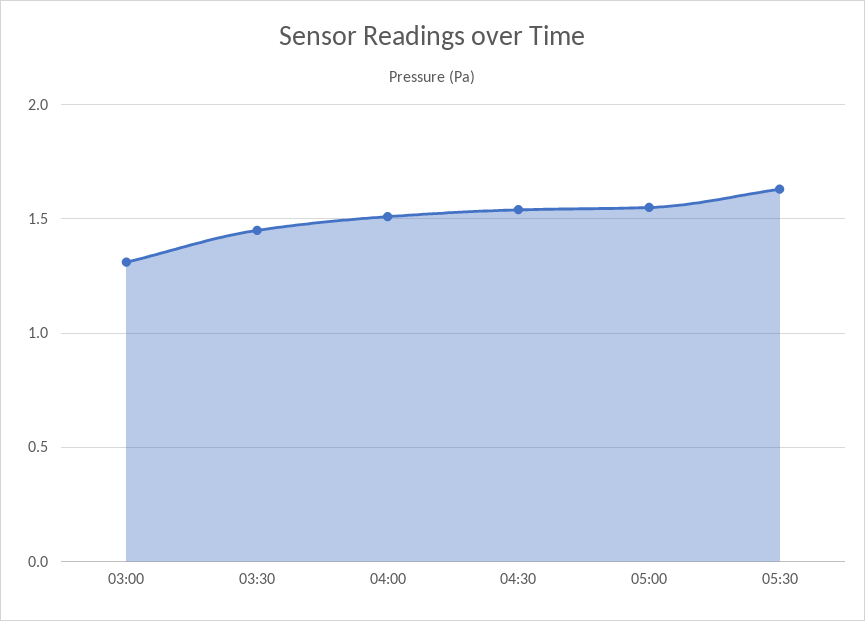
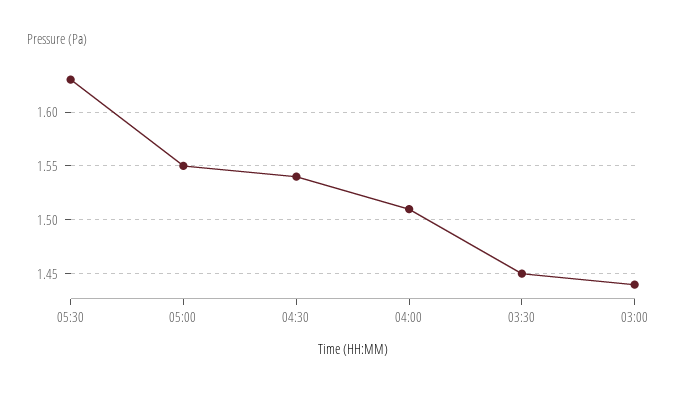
03:00: 1.3 -> 1.44

